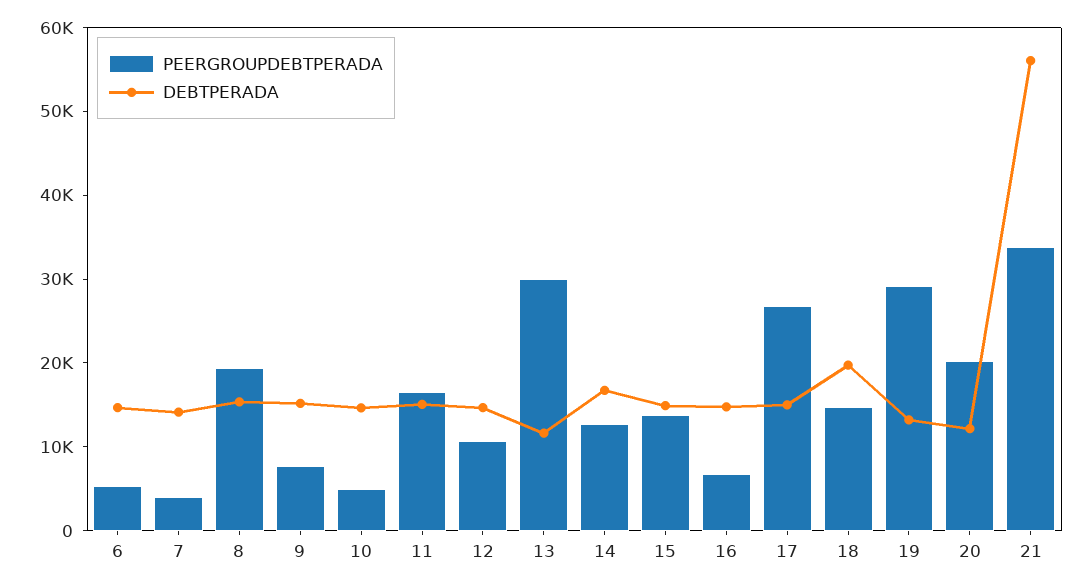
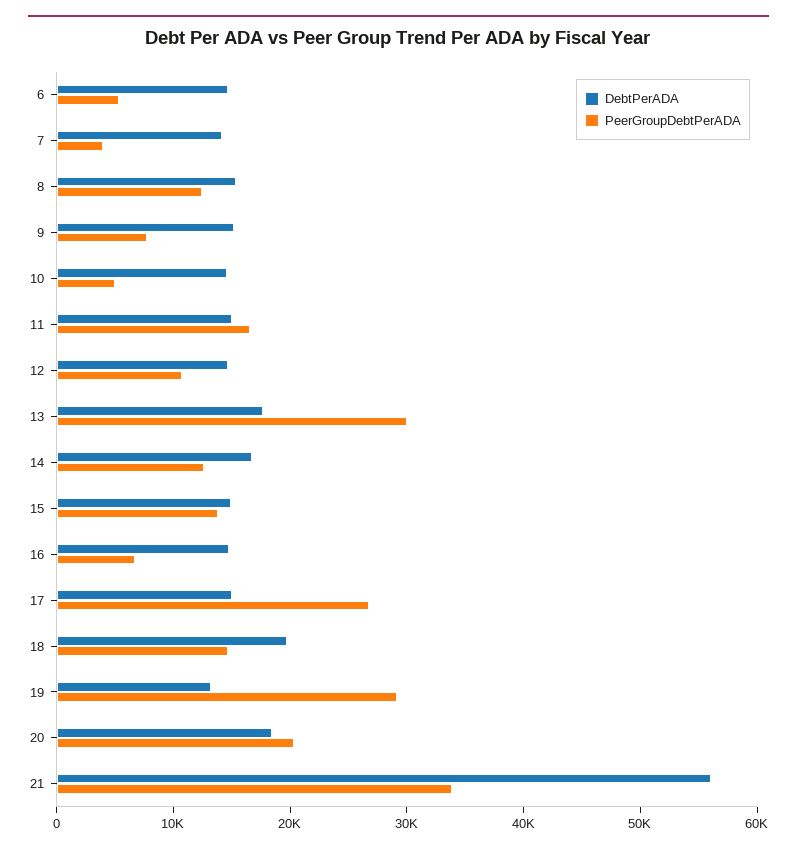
PEERGROUPDEBTPERADA, 8: 20000 -> 12000
DEBTPERADA, 13: 12000 -> 18000
DEBTPERADA, 20: 12000 -> 18000

